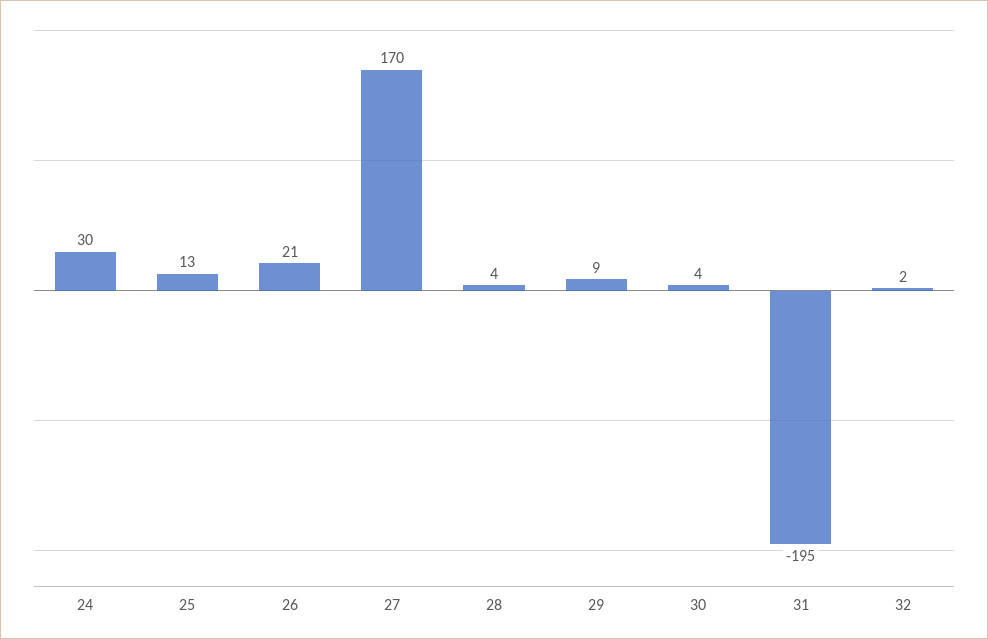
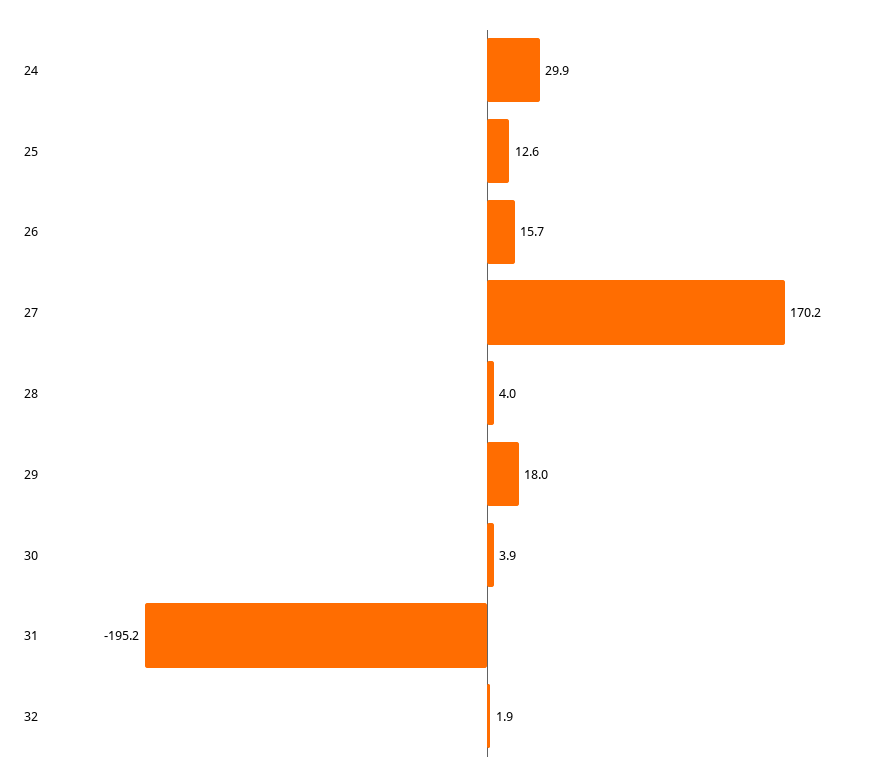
26: 21 -> 15.7
29: 9 -> 18

